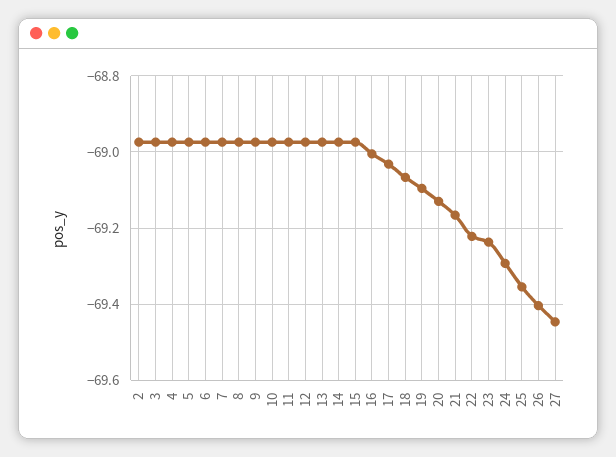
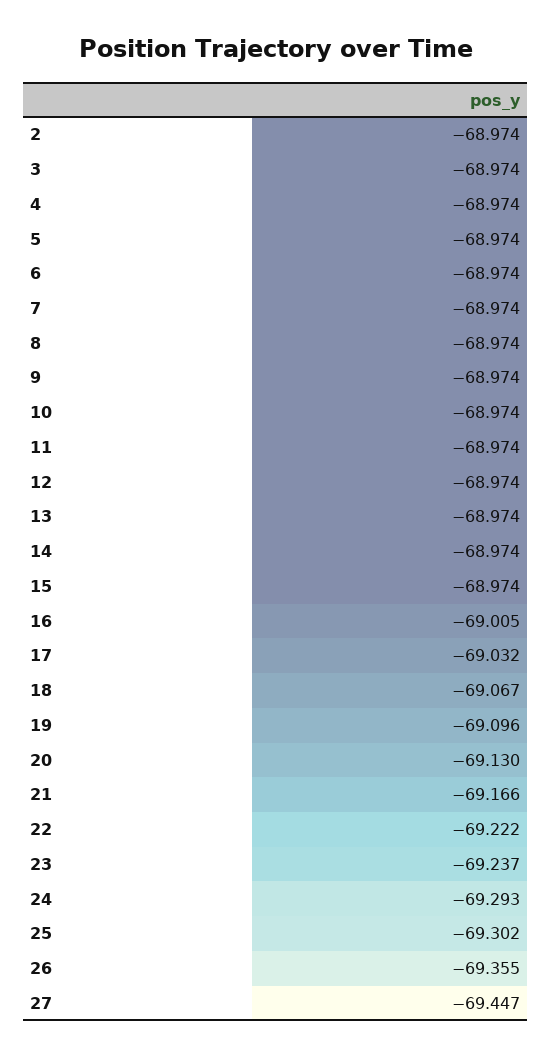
25: -69.36 -> -69.302
26: -69.4 -> -69.355

